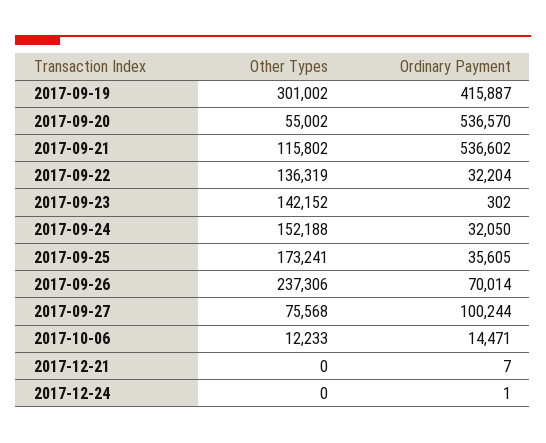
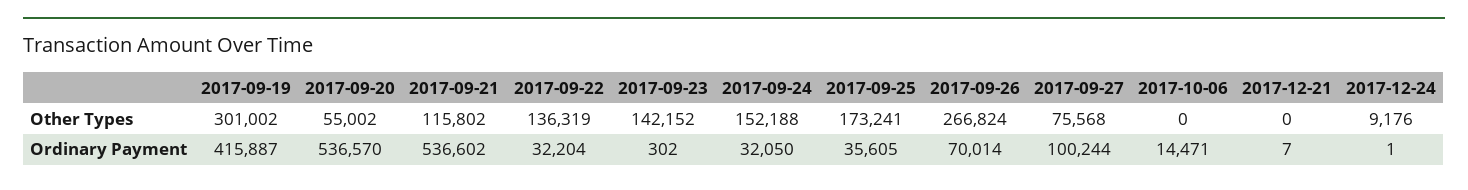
Other Types, 2017-09-26: 237306 -> 266824
Other Types, 2017-10-06: 12233 -> 0
Other Types, 2017-12-24: 0 -> 9176

